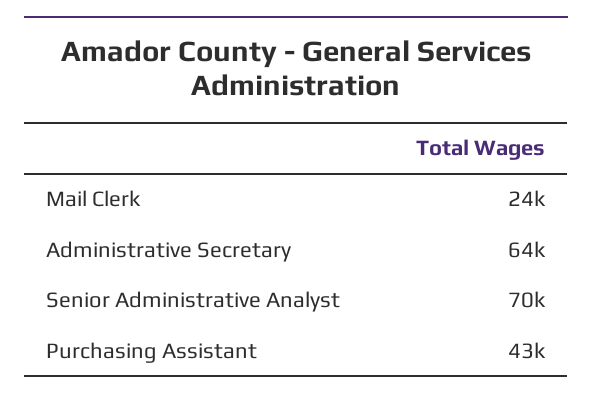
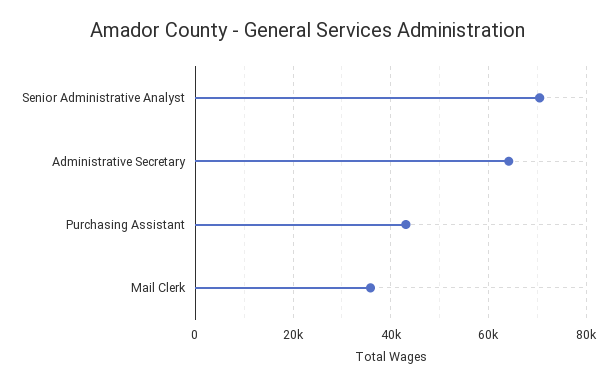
Mail Clerk: 24000 -> 36000

